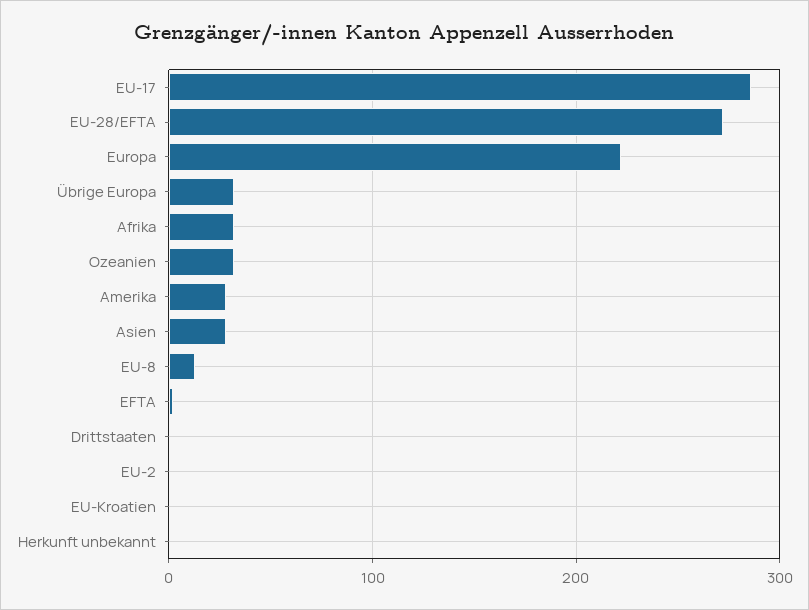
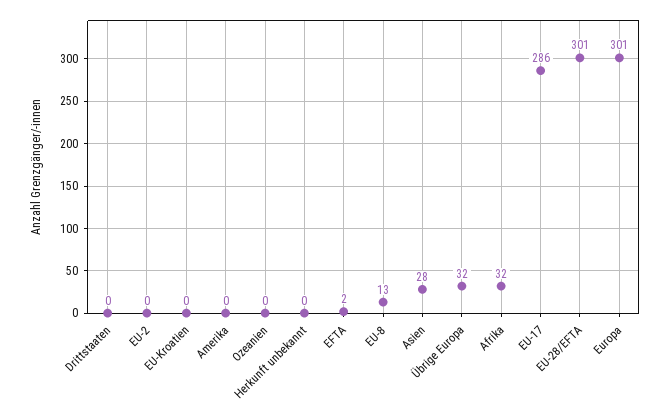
EU-28/EFTA: 270 -> 301
Europa: 220 -> 301
Ozeanien: 30 -> 0
Amerika: 30 -> 0

